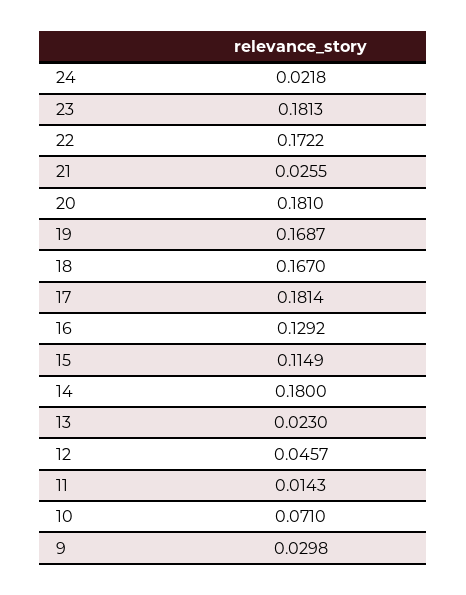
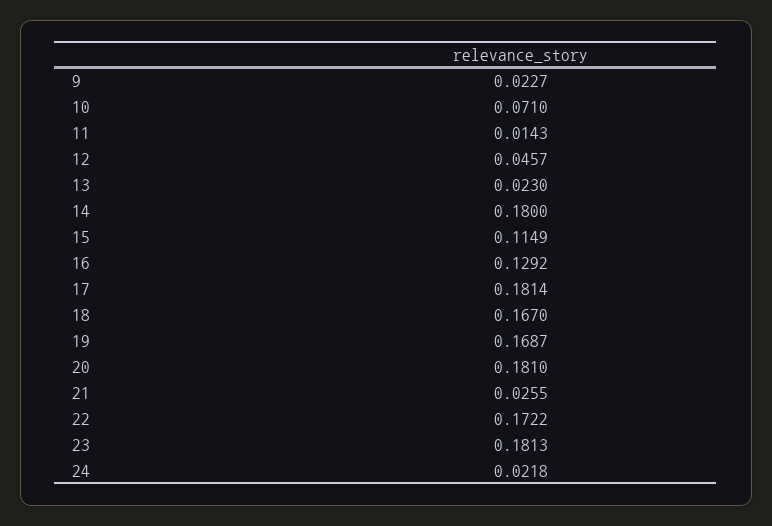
9: 0.0298 -> 0.0227

